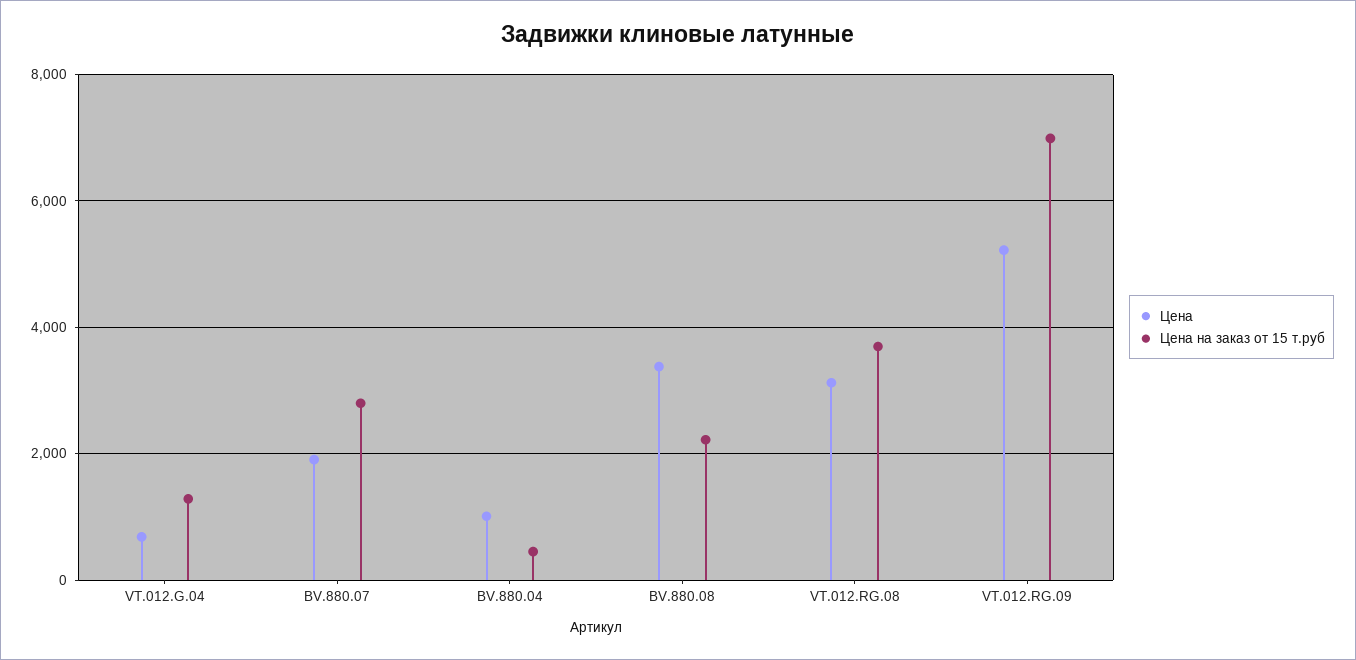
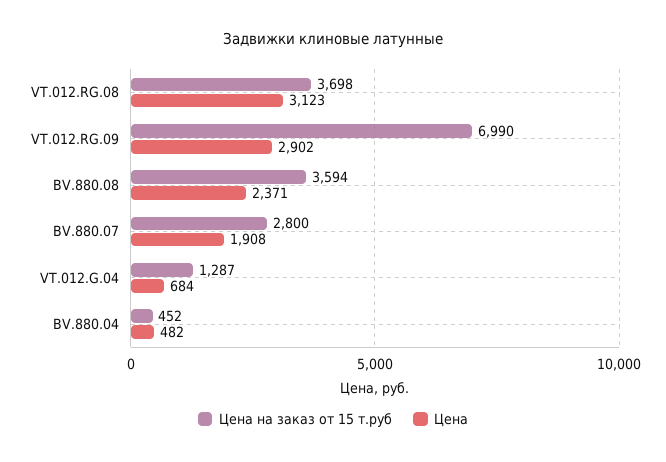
Цена, BV.880.04: 1000 -> 482
Цена, BV.880.08: 3400 -> 2371
Цена на заказ от 15 т.руб, BV.880.08: 2200 -> 3594
Цена, VT.012.RG.09: 5200 -> 2902

